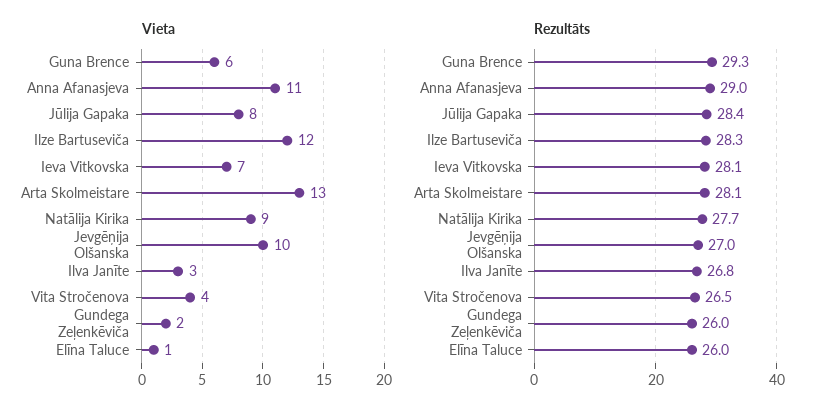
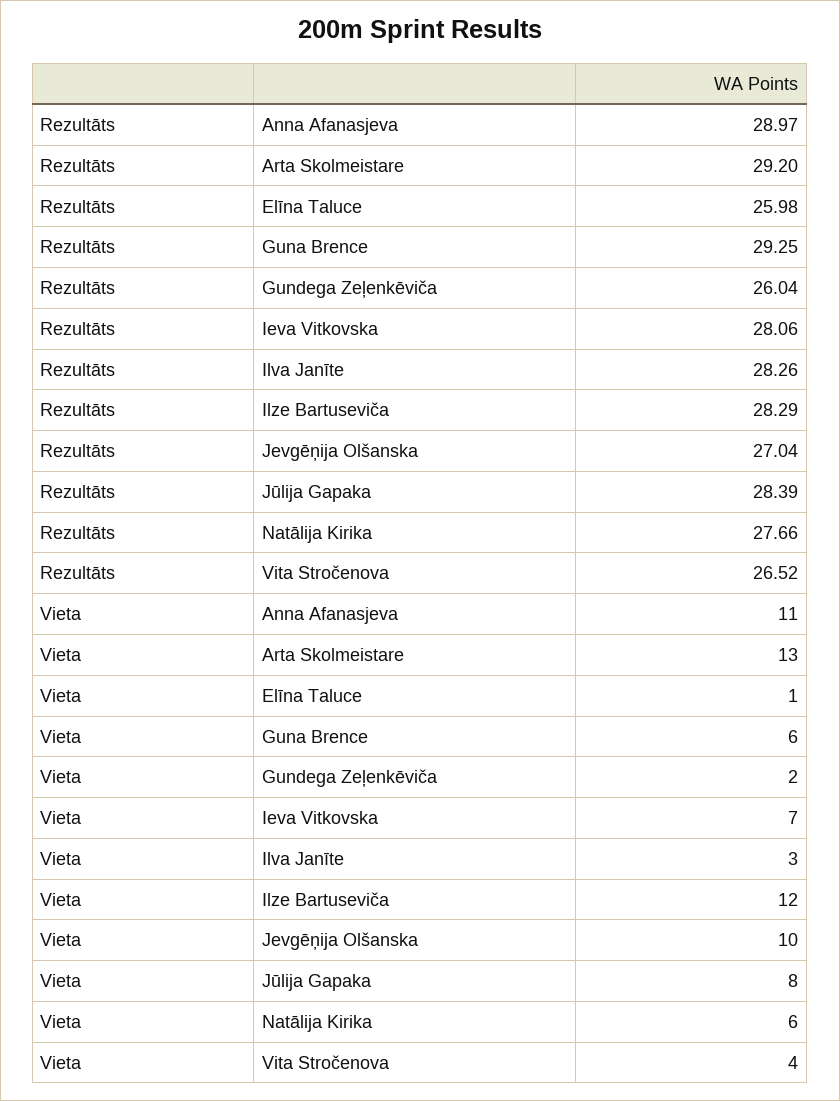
Vieta, Natālija Kirika: 9 -> 6
Rezultāts, Arta Skolmeistare: 28.1 -> 29.2
Rezultāts, Ilva Janīte: 26.8 -> 28.26

